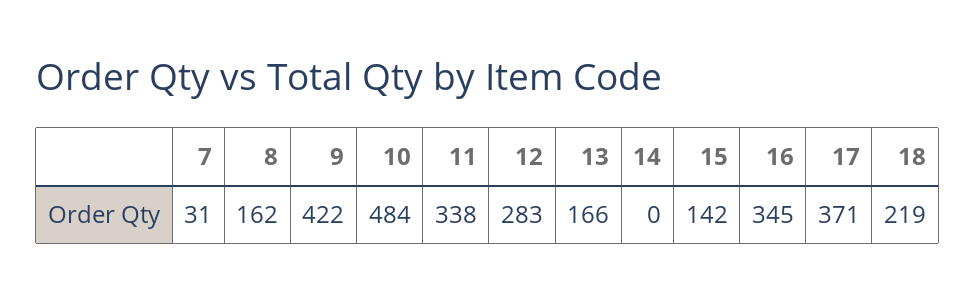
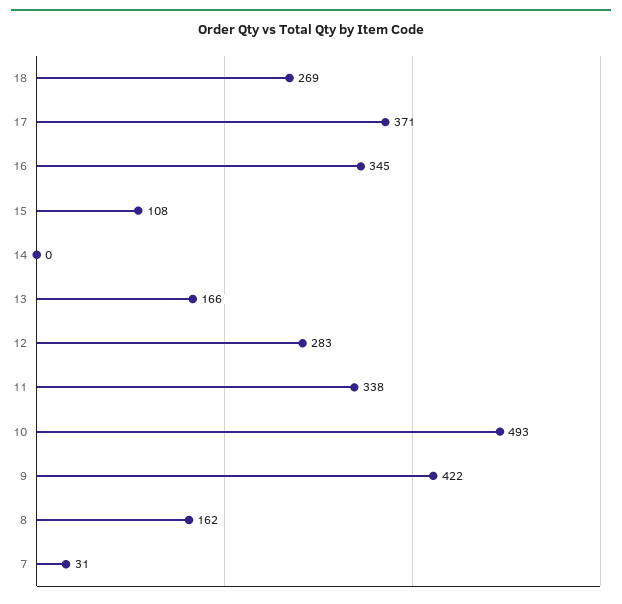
10: 484 -> 493
15: 142 -> 108
18: 219 -> 269

